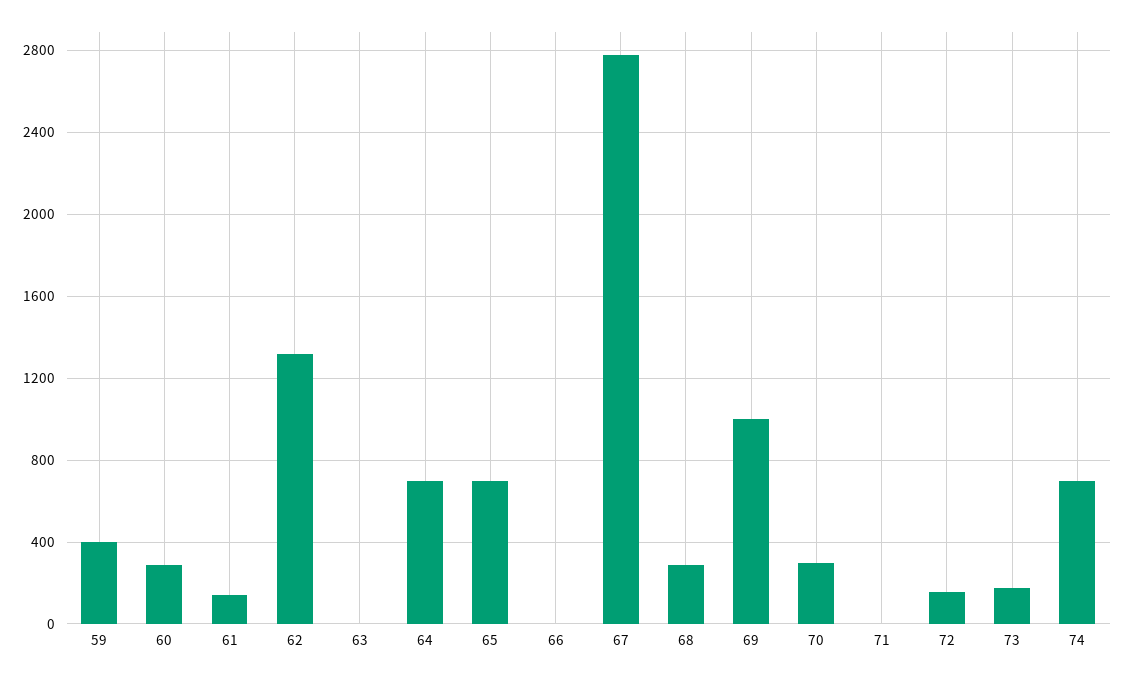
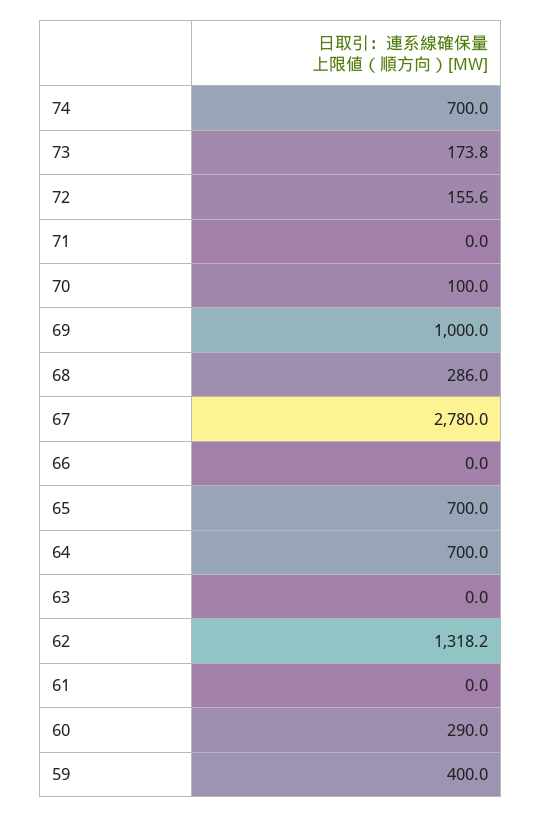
61: 150 -> 0
70: 300 -> 100

